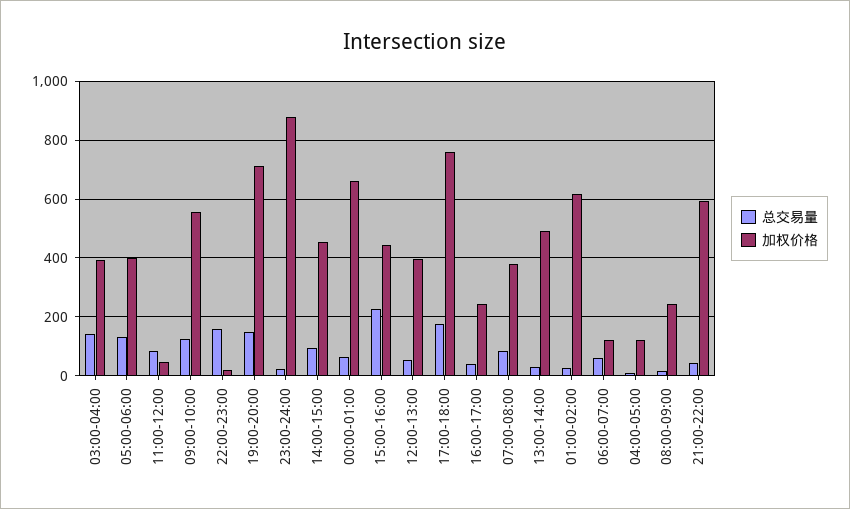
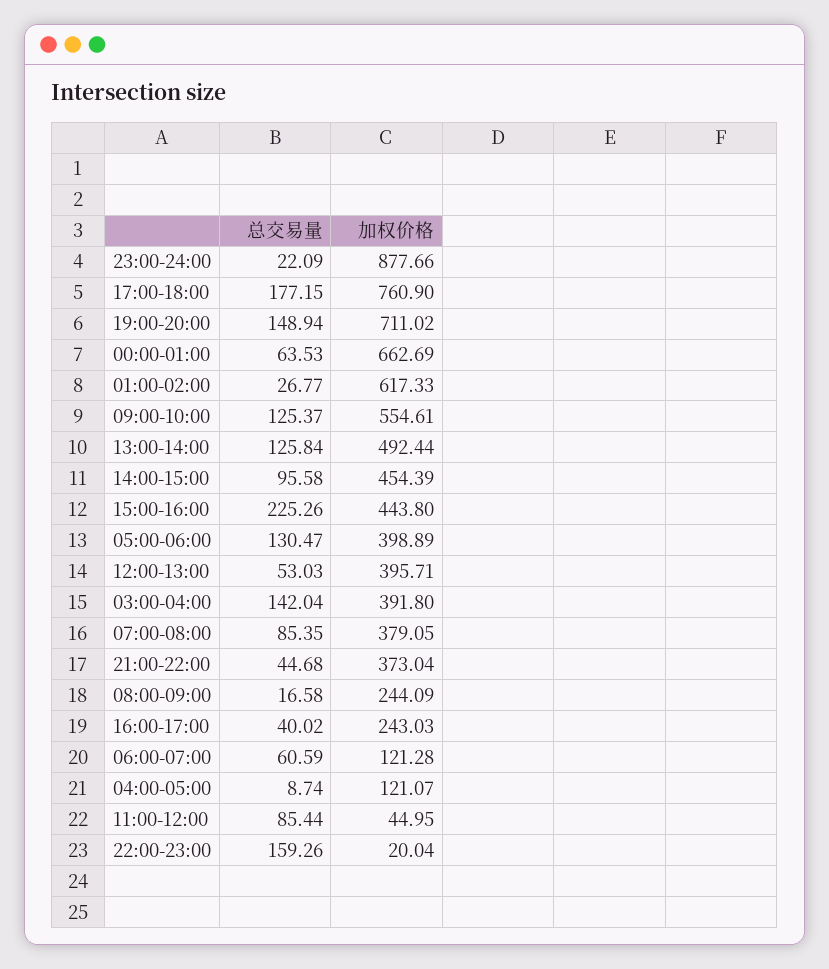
总交易量, 13:00-14:00: 25 -> 125.84
加权价格, 21:00-22:00: 600 -> 373.04

